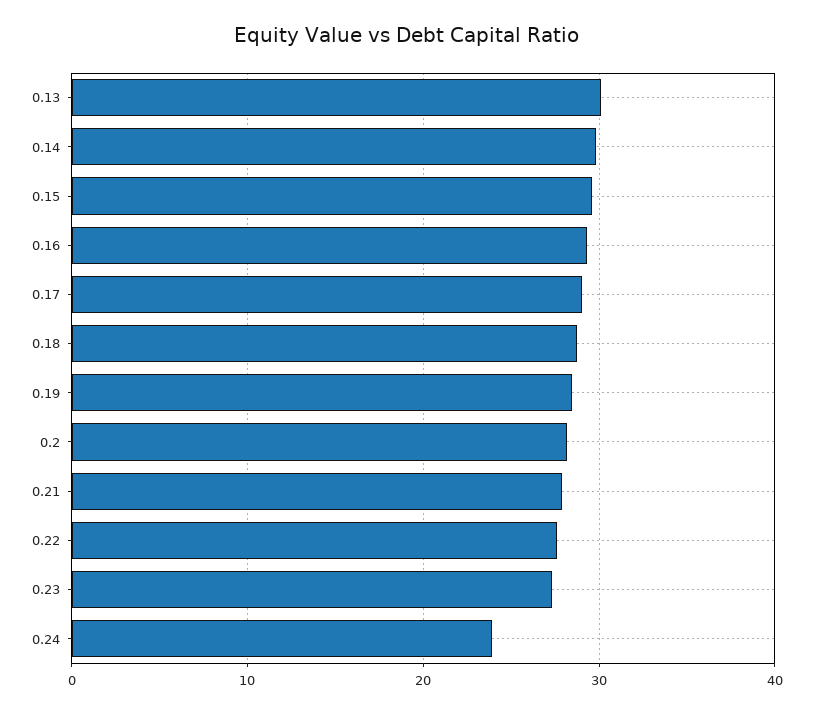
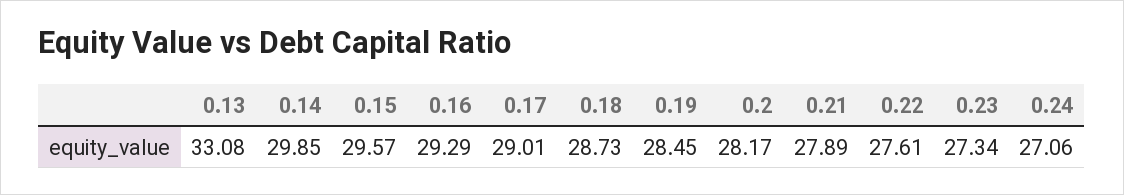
0.13: 30 -> 33.08
0.24: 24 -> 27.06

